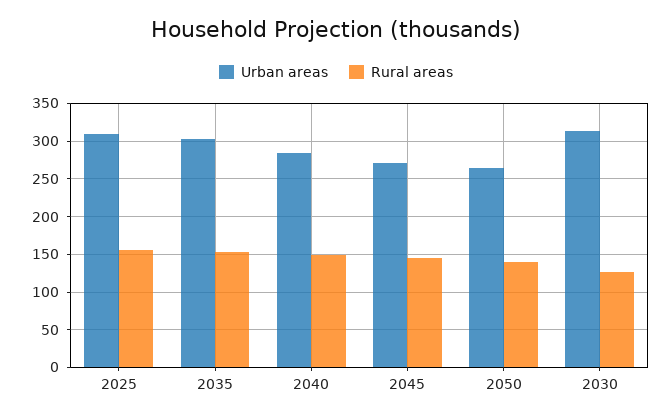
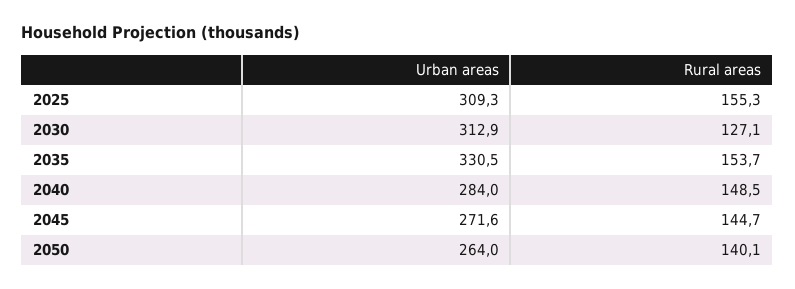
Urban areas, 2035: 300 -> 330.5

